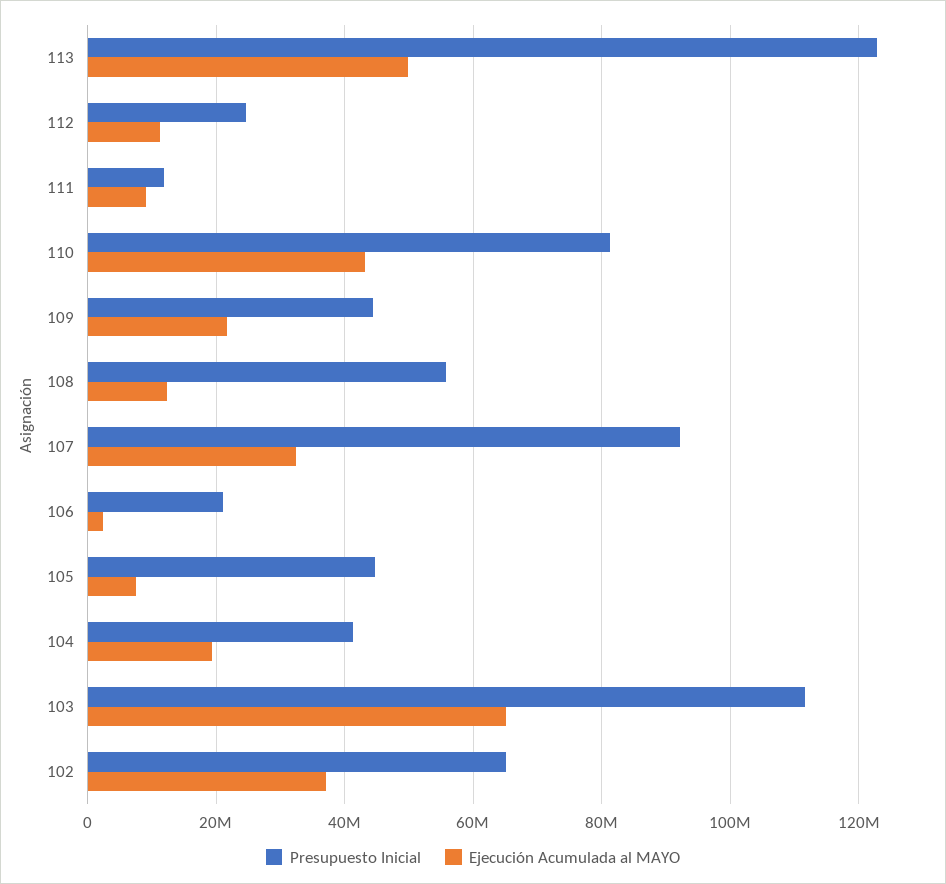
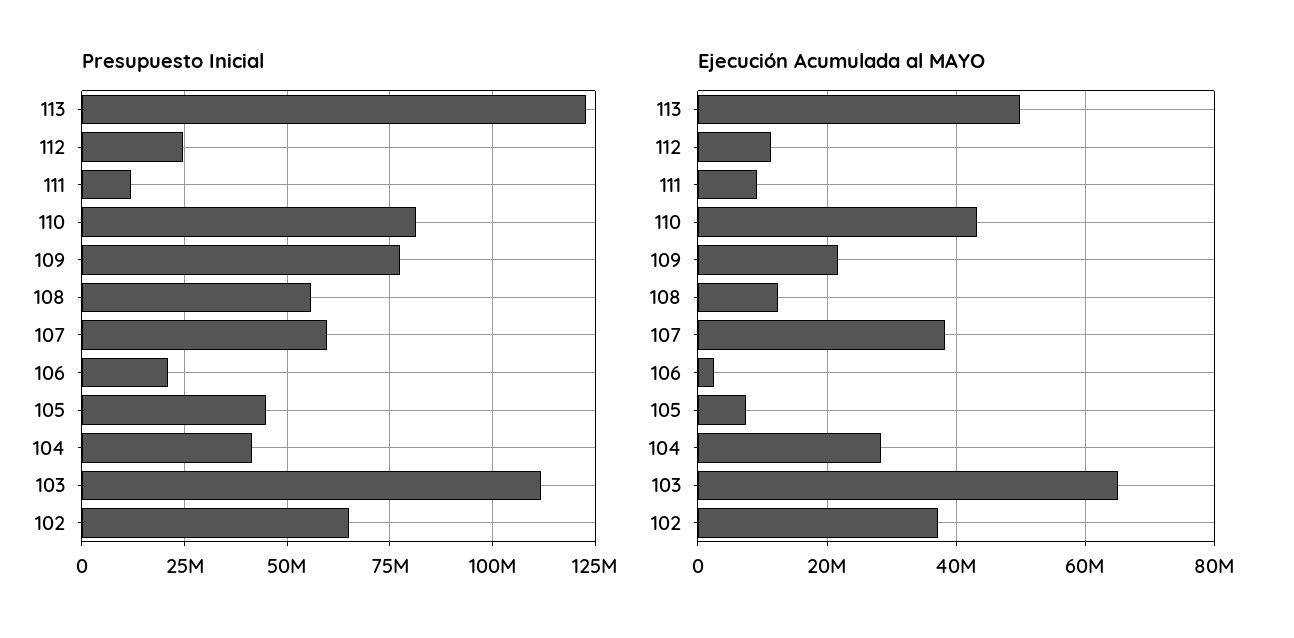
Presupuesto Inicial, 109: 44000000 -> 77500000
Presupuesto Inicial, 107: 92000000 -> 60000000
Ejecución Acumulada al MAYO, 107: 32000000 -> 38000000
Ejecución Acumulada al MAYO, 104: 20000000 -> 28000000

